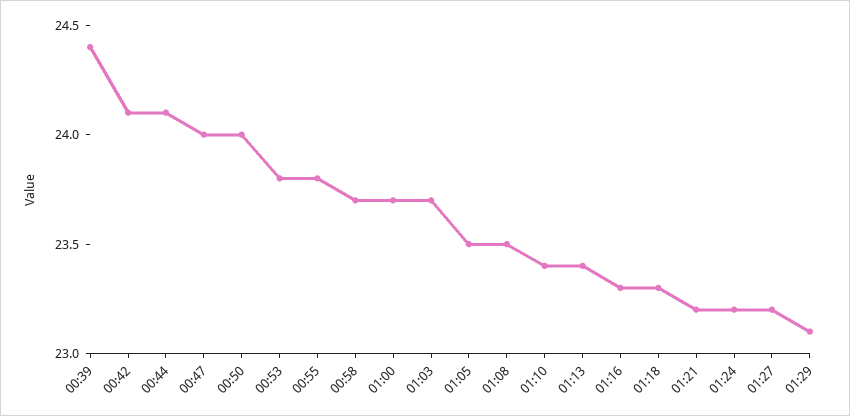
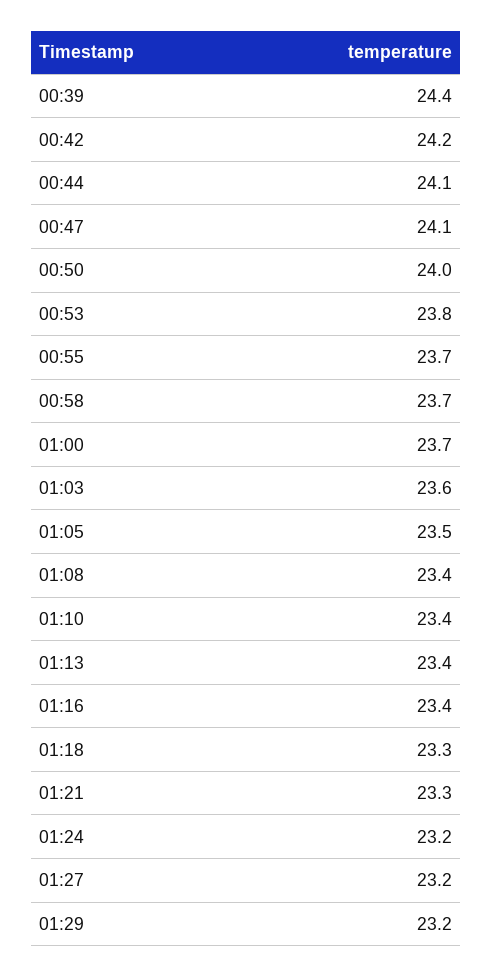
00:42: 24.1 -> 24.2
00:47: 24 -> 24.1
00:55: 23.8 -> 23.7
01:03: 23.7 -> 23.6
01:08: 23.5 -> 23.4
01:16: 23.3 -> 23.4
01:21: 23.2 -> 23.3
01:29: 23.1 -> 23.2

